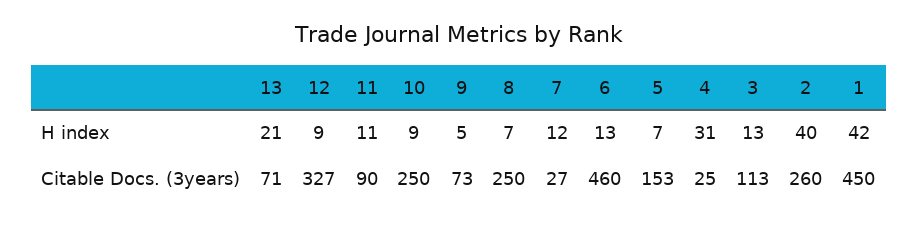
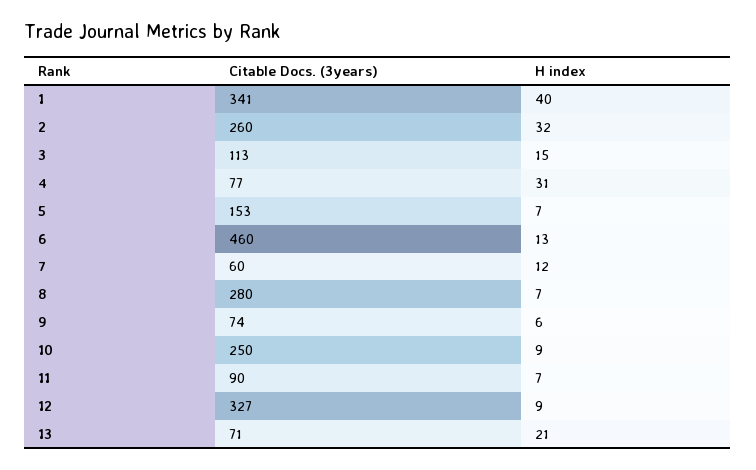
11, H index: 11 -> 7
9, H index: 5 -> 6
3, H index: 13 -> 15
2, H index: 40 -> 32
1, H index: 42 -> 40
9, Citable Docs. (3years): 73 -> 74
8, Citable Docs. (3years): 250 -> 280
7, Citable Docs. (3years): 27 -> 60
4, Citable Docs. (3years): 25 -> 77
1, Citable Docs. (3years): 450 -> 341

